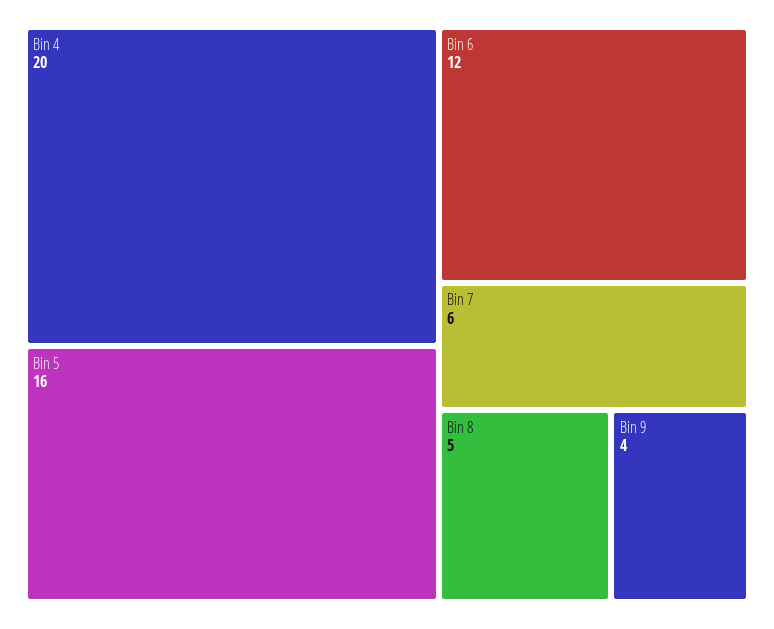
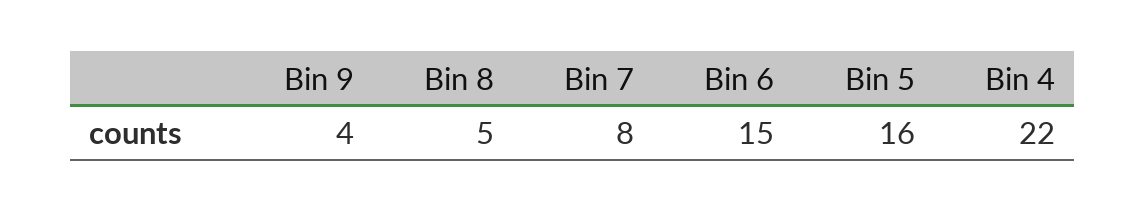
Bin 4: 20 -> 22
Bin 6: 12 -> 15
Bin 7: 6 -> 8

